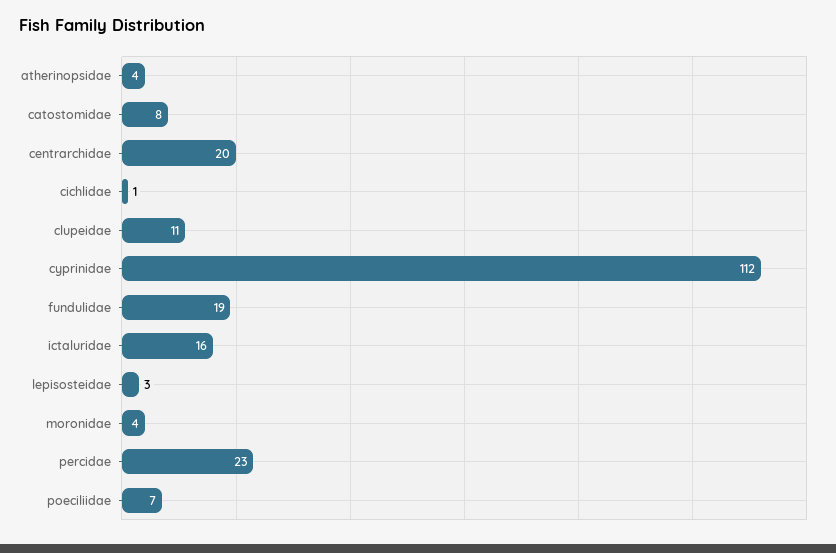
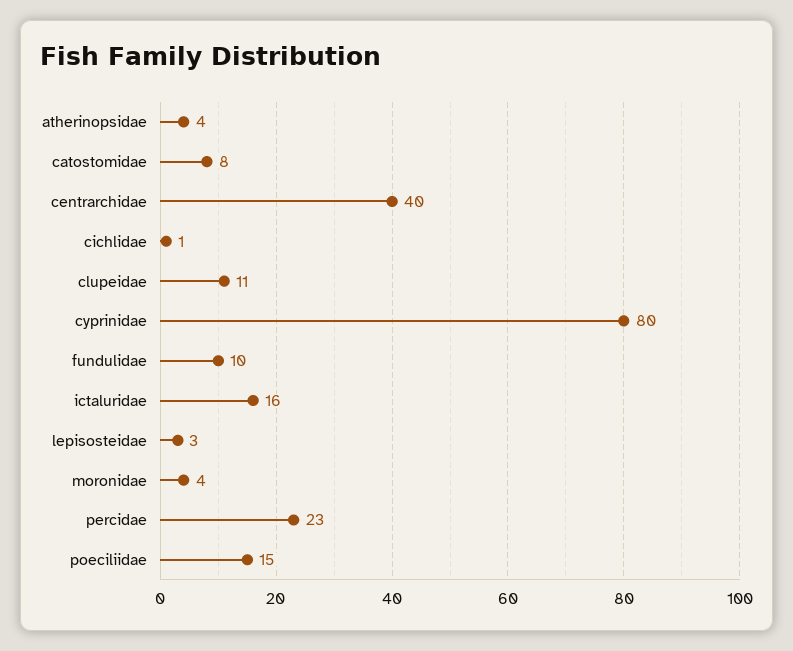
centrarchidae: 20 -> 40
cyprinidae: 112 -> 80
fundulidae: 19 -> 10
poeciliidae: 7 -> 15

